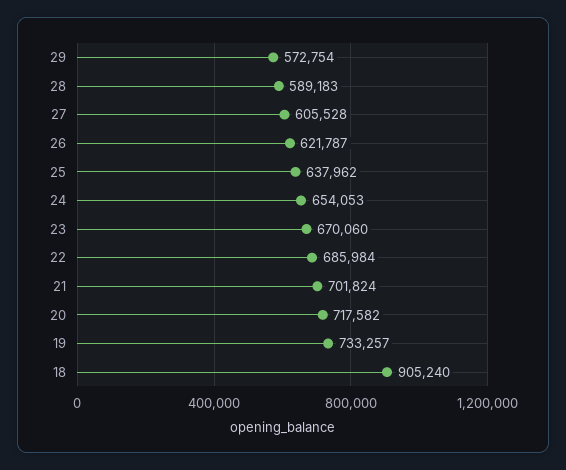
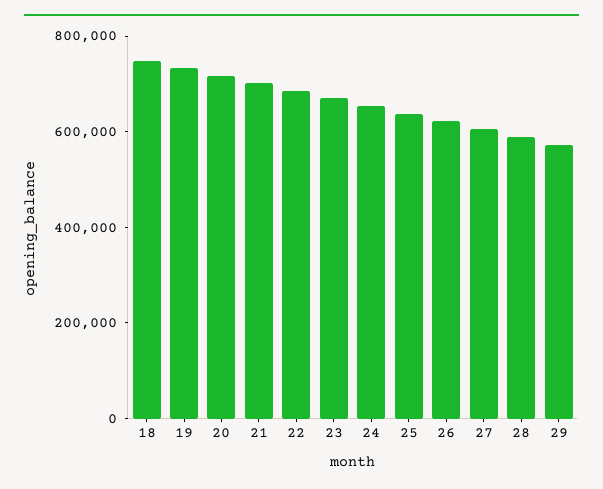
18: 905240 -> 750000

